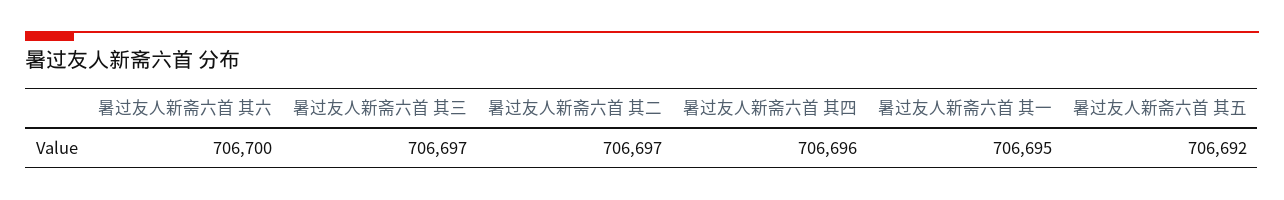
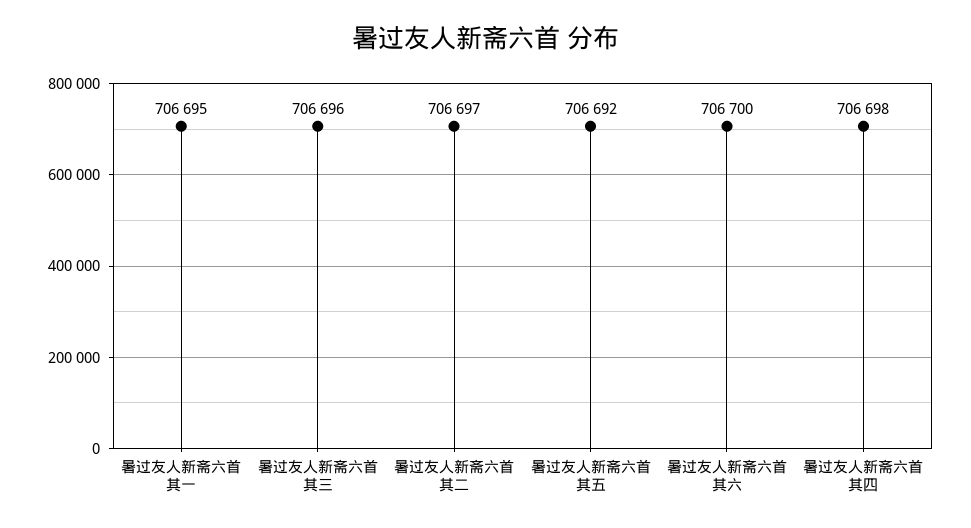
暑过友人新斋六首 其三: 706697 -> 706696
暑过友人新斋六首 其四: 706696 -> 706698

